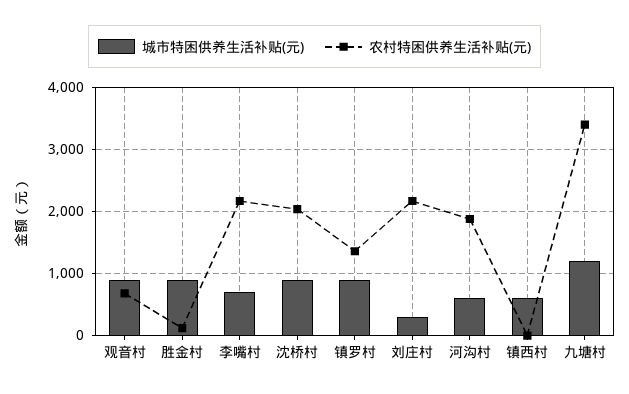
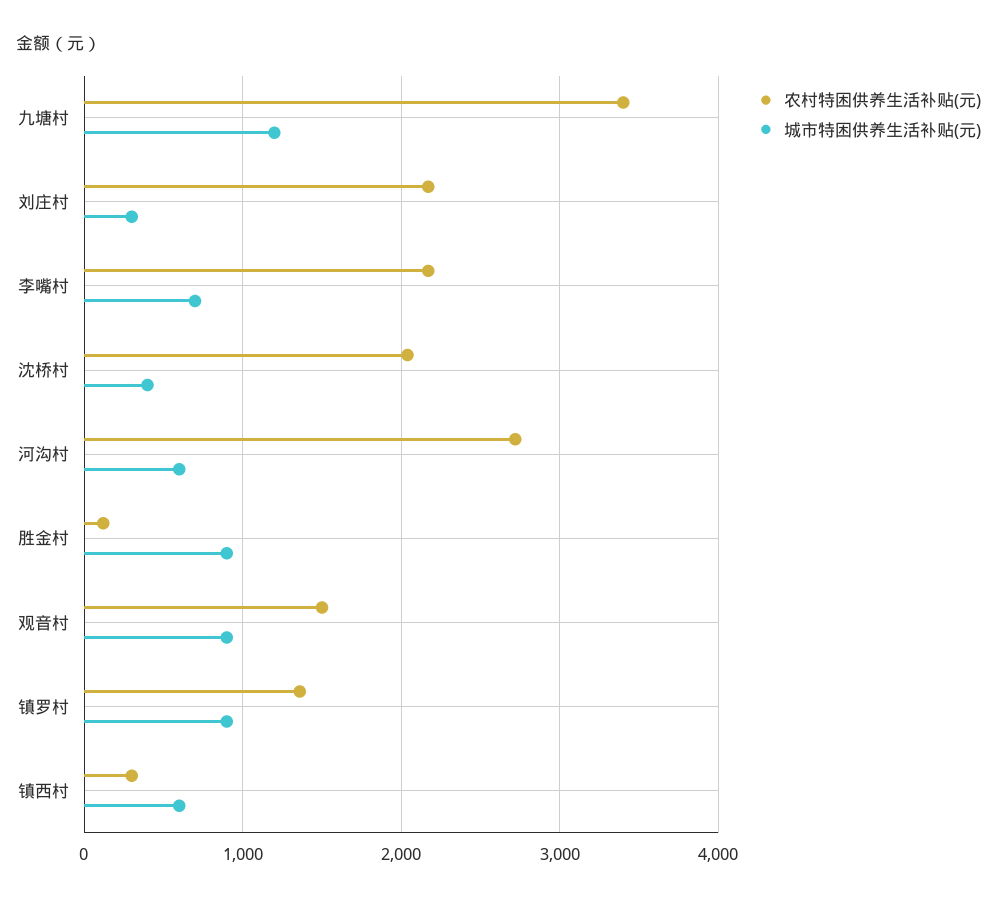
农村特困供养生活补贴(元), 观音村: 700 -> 1500
城市特困供养生活补贴(元), 沈桥村: 900 -> 400
农村特困供养生活补贴(元), 河沟村: 1900 -> 2700
农村特困供养生活补贴(元), 镇西村: 0 -> 300

